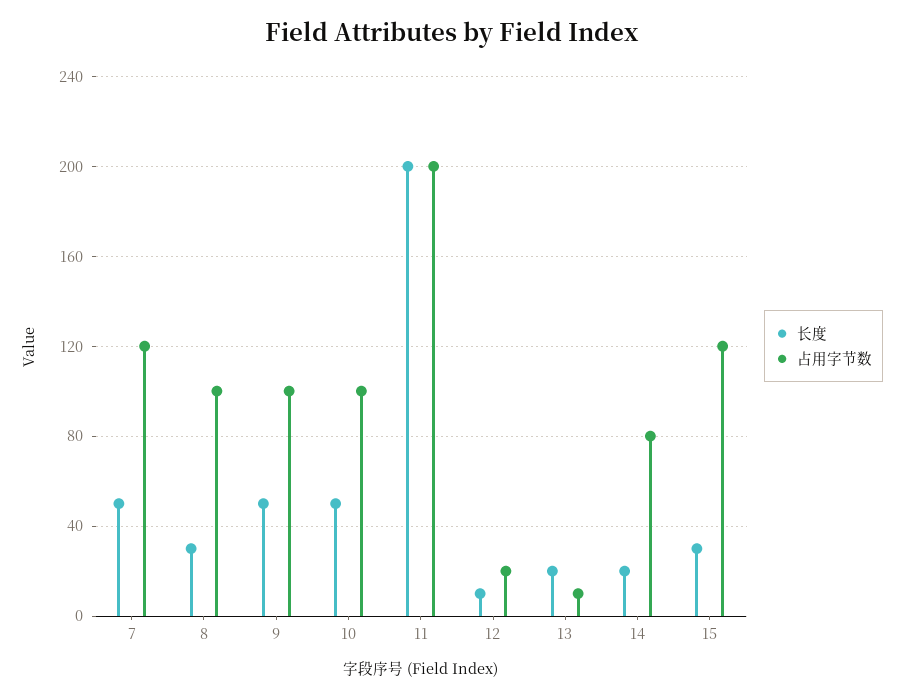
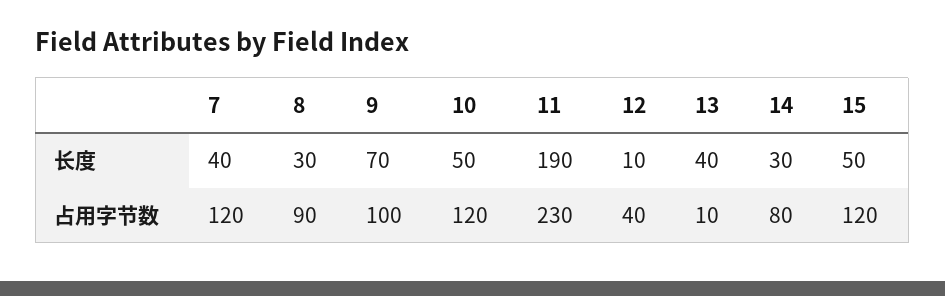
长度, 7: 50 -> 40
占用字节数, 8: 100 -> 90
长度, 9: 50 -> 70
占用字节数, 10: 100 -> 120
长度, 11: 200 -> 190
占用字节数, 11: 200 -> 230
占用字节数, 12: 20 -> 40
长度, 13: 20 -> 40
长度, 14: 20 -> 30
长度, 15: 30 -> 50

